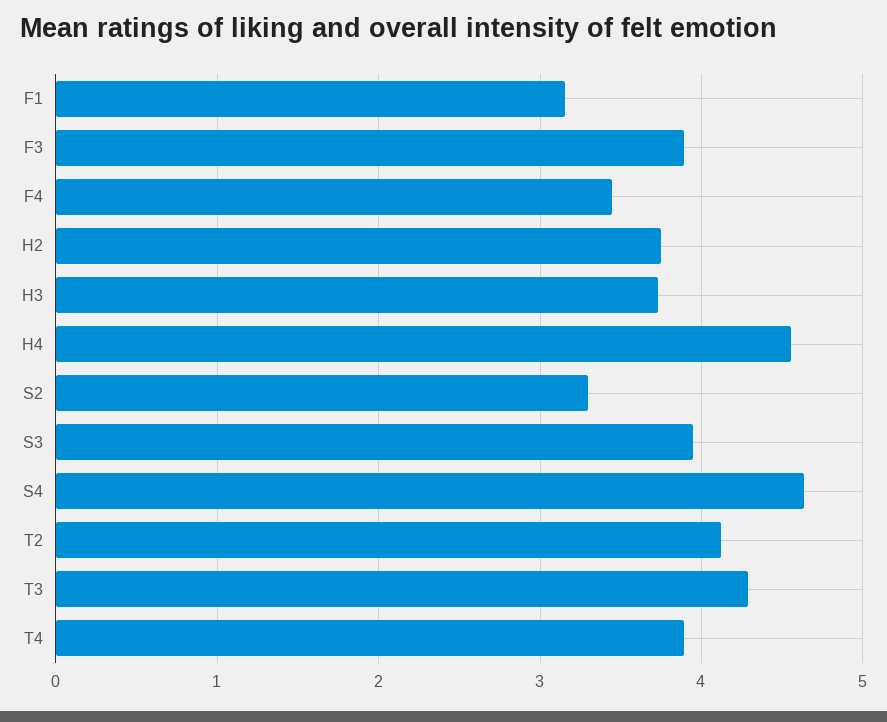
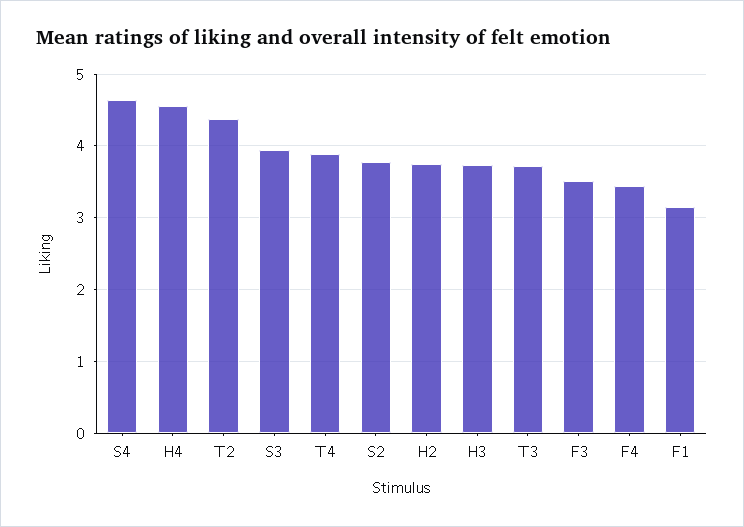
F3: 3.9 -> 3.5
S2: 3.3 -> 3.8
T2: 4.1 -> 4.4
T3: 4.3 -> 3.7

